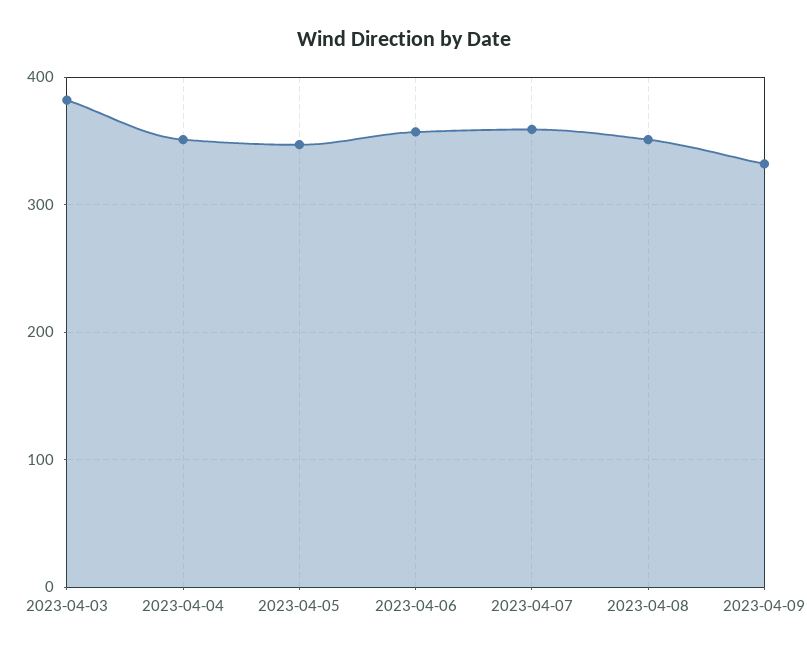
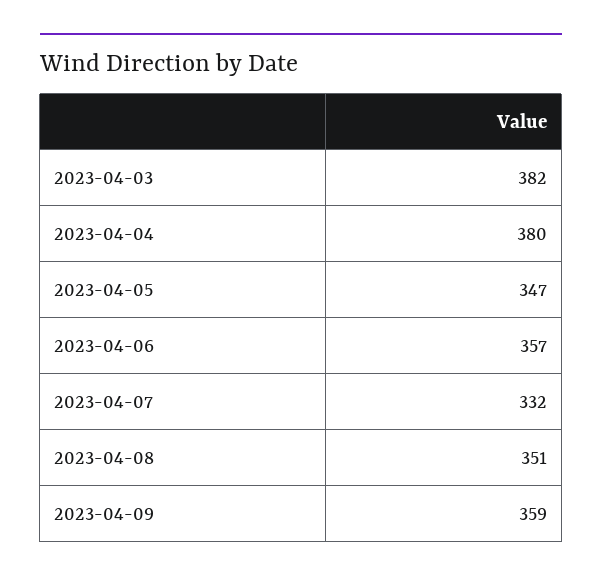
2023-04-04: 350 -> 380
2023-04-07: 360 -> 332
2023-04-09: 330 -> 359

